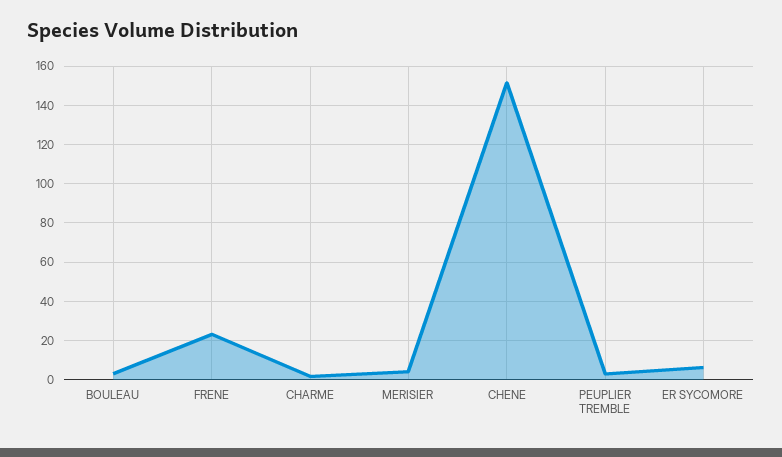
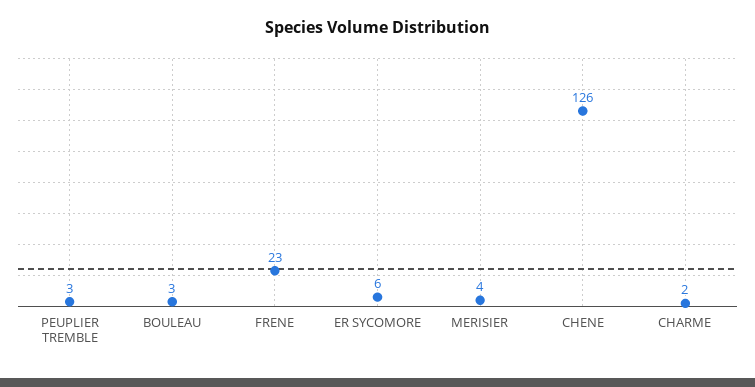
CHENE: 150 -> 126

